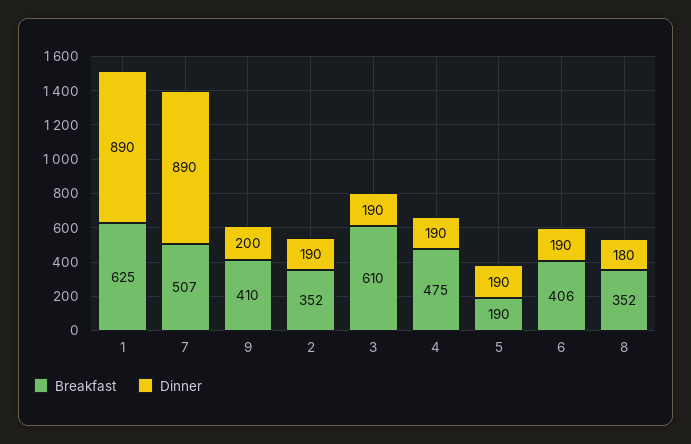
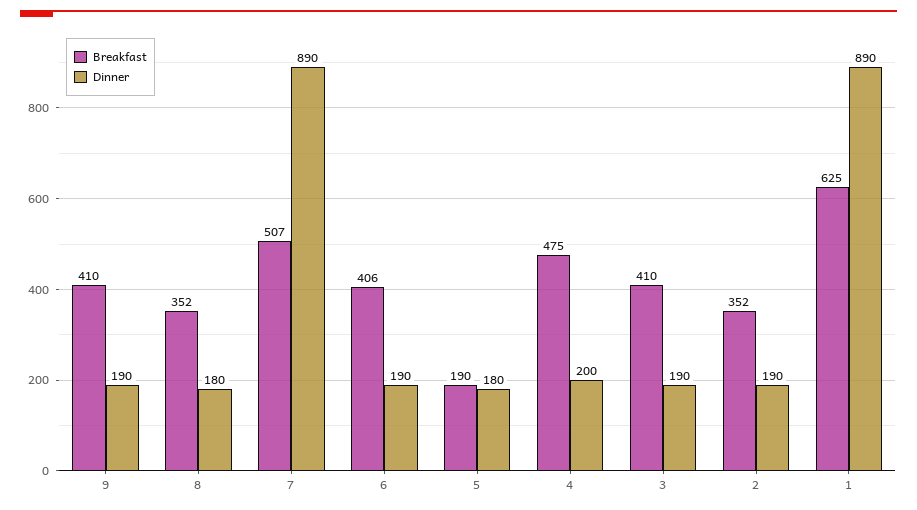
Dinner, 9: 200 -> 190
Breakfast, 3: 610 -> 410
Dinner, 4: 190 -> 200
Dinner, 5: 190 -> 180

